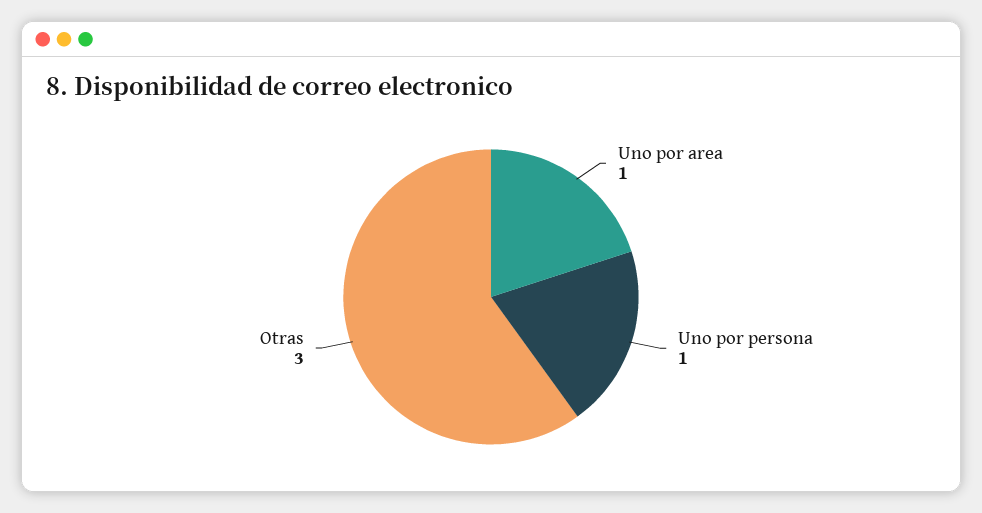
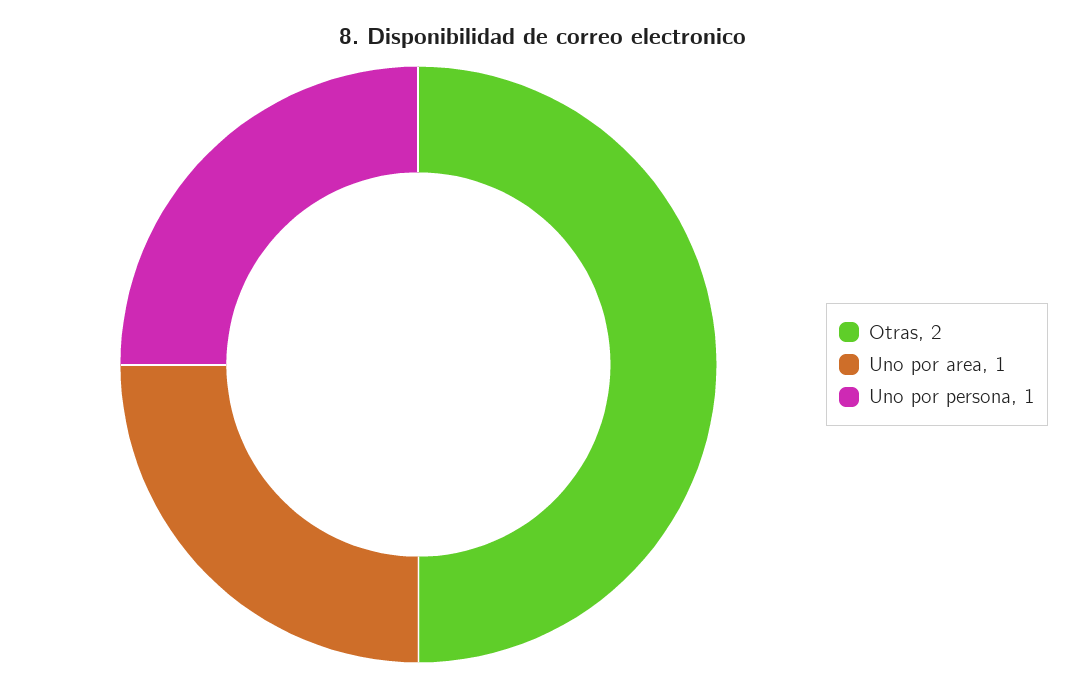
Otras: 3 -> 2

